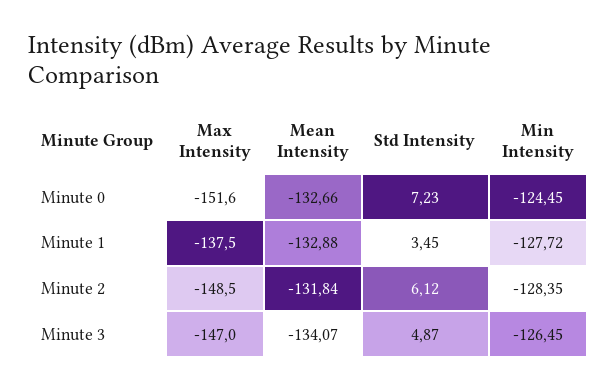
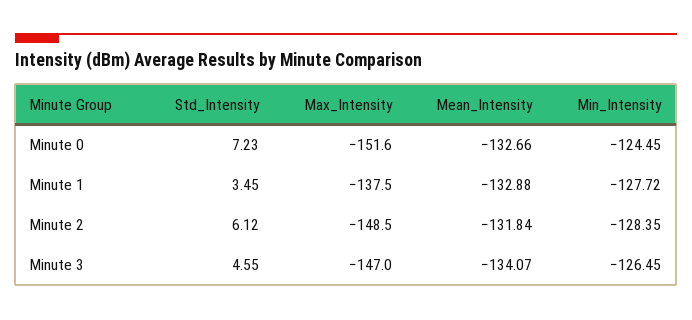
Std Intensity, Minute 3: 4.87 -> 4.55

